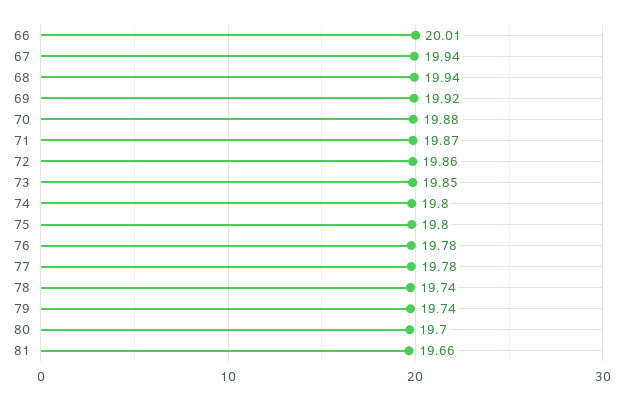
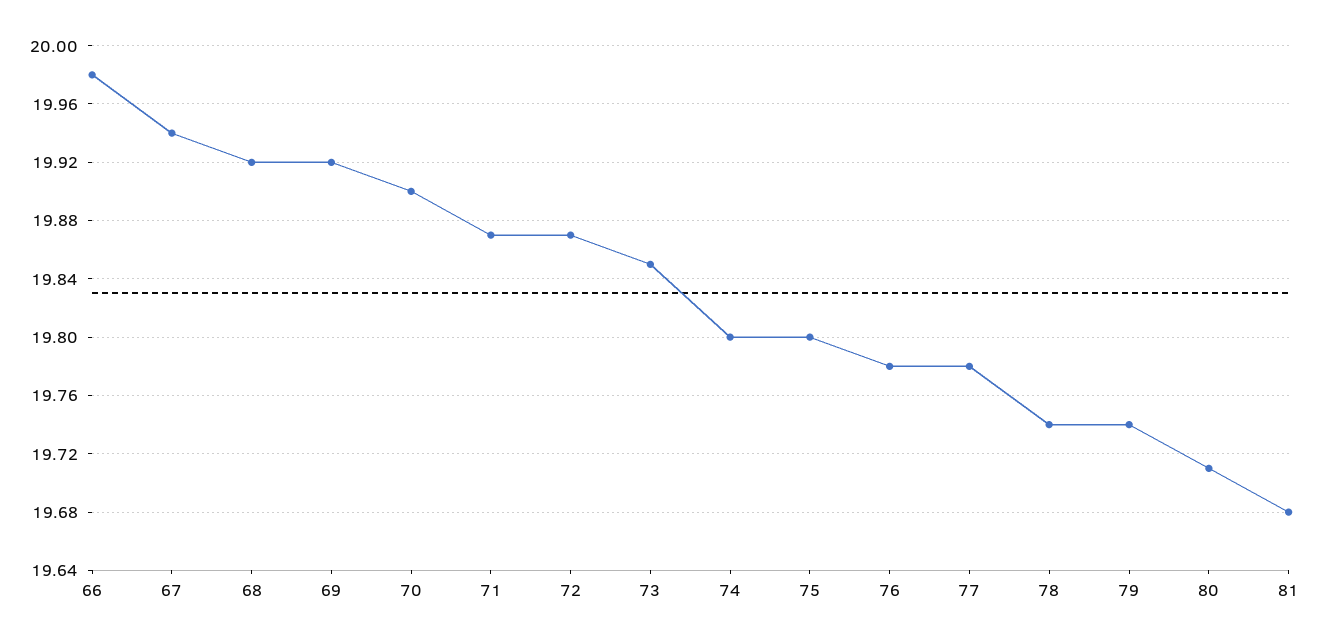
66: 20.01 -> 19.98
68: 19.94 -> 19.92
70: 19.88 -> 19.9
72: 19.86 -> 19.87
80: 19.7 -> 19.71
81: 19.66 -> 19.68

